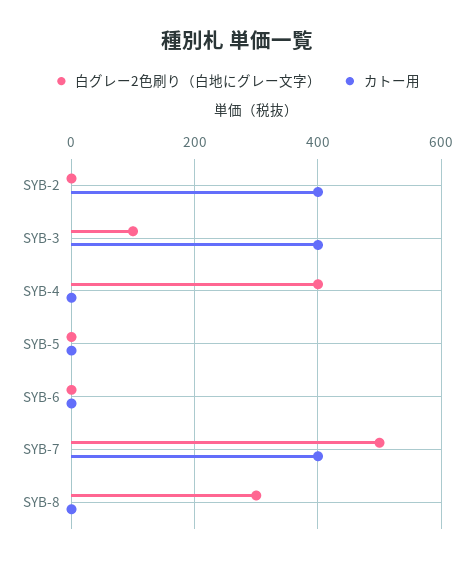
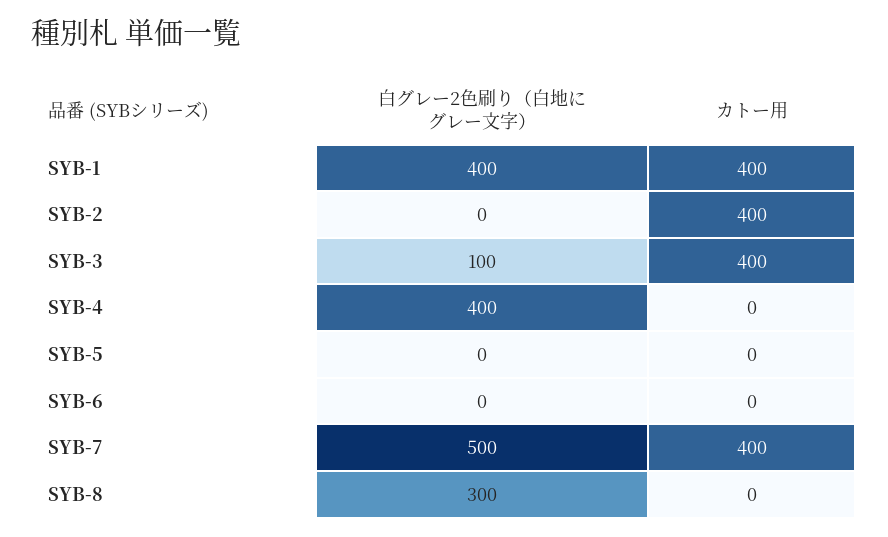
白グレー2色刷り（白地にグレー文字）, SYB-1: none -> 400
カトー用, SYB-1: none -> 400

